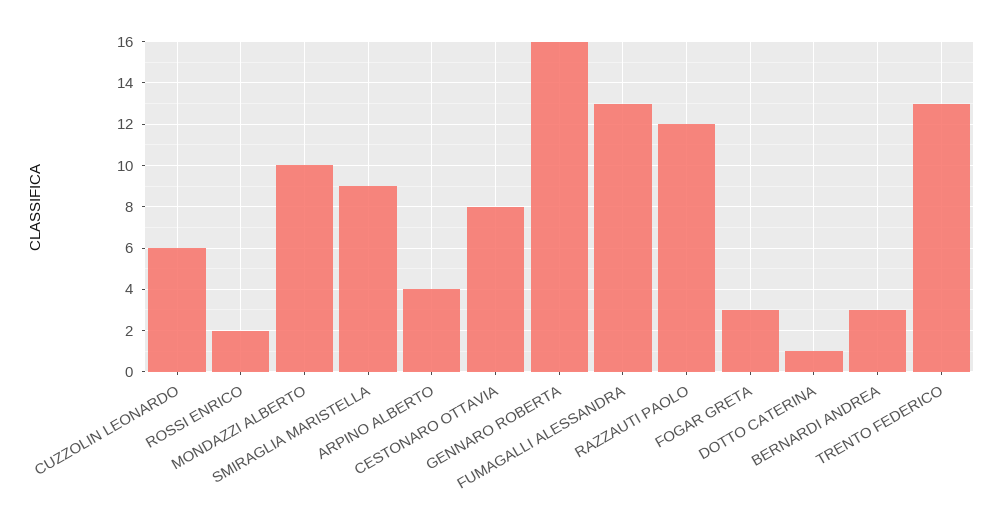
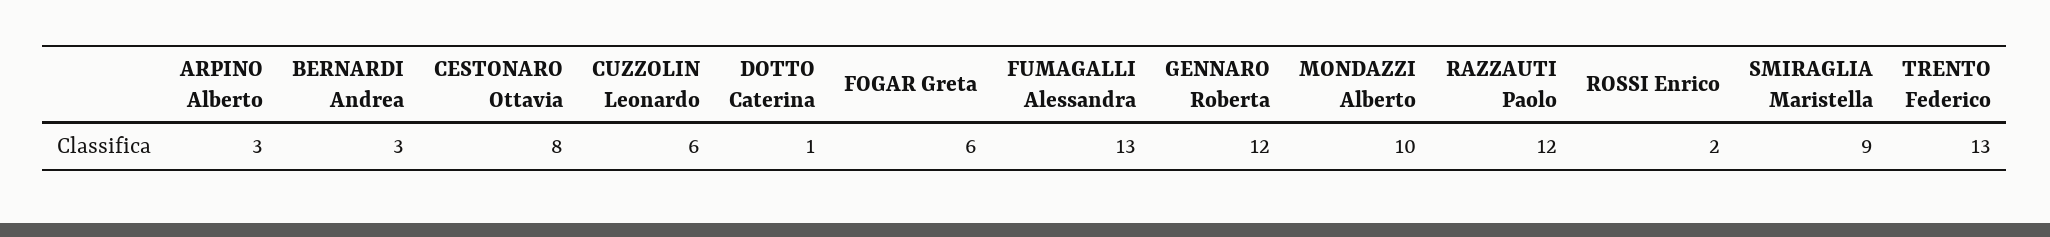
ARPINO ALBERTO: 4 -> 3
GENNARO ROBERTA: 16 -> 12
FOGAR GRETA: 3 -> 6

